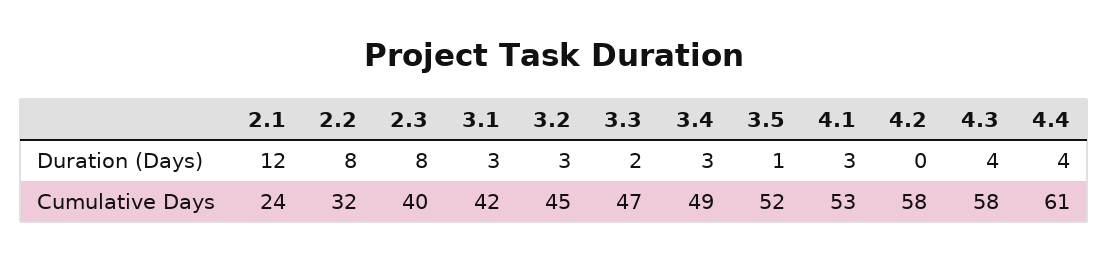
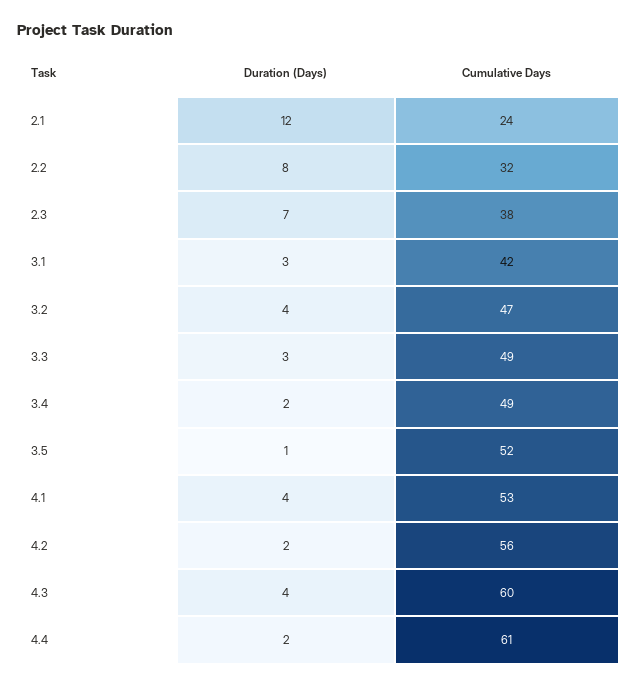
2.3, Duration (Days): 8 -> 7
3.2, Duration (Days): 3 -> 4
3.3, Duration (Days): 2 -> 3
3.4, Duration (Days): 3 -> 2
4.1, Duration (Days): 3 -> 4
4.2, Duration (Days): 0 -> 2
4.4, Duration (Days): 4 -> 2
2.3, Cumulative Days: 40 -> 38
3.2, Cumulative Days: 45 -> 47
3.3, Cumulative Days: 47 -> 49
4.2, Cumulative Days: 58 -> 56
4.3, Cumulative Days: 58 -> 60

